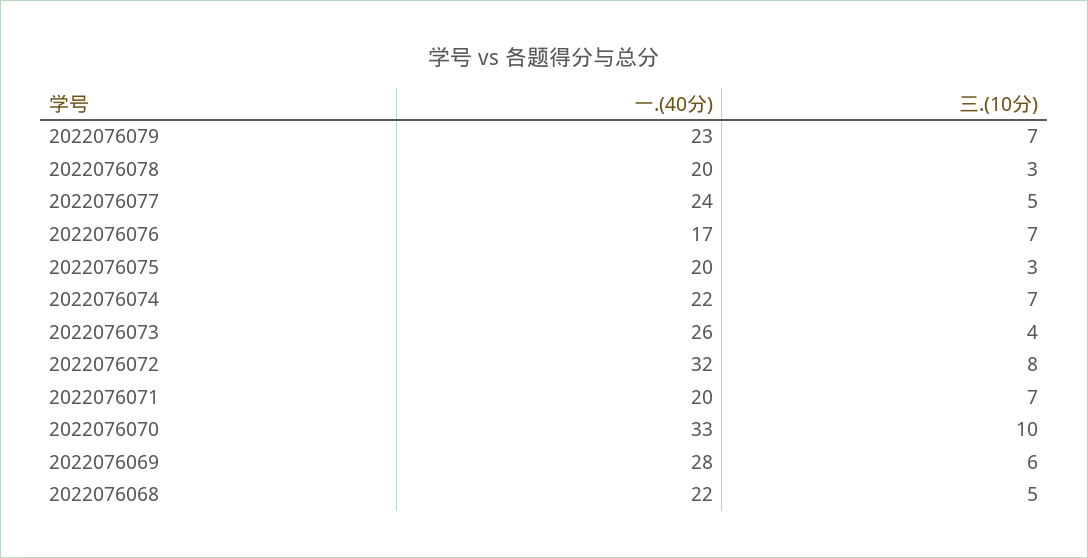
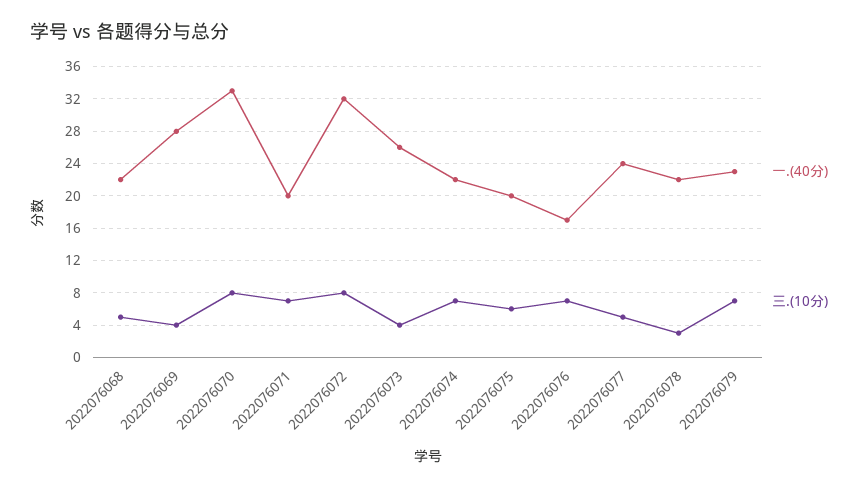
一.(40分), 2022076078: 20 -> 22
三.(10分), 2022076075: 3 -> 6
三.(10分), 2022076070: 10 -> 8
三.(10分), 2022076069: 6 -> 4

